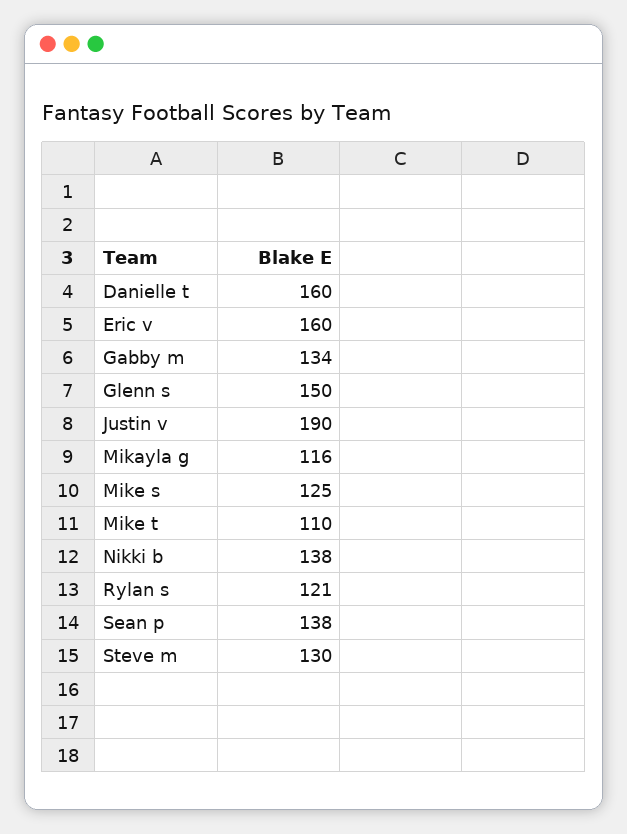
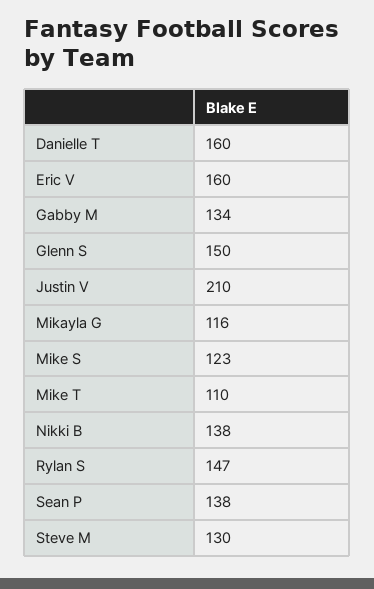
Justin v: 190 -> 210
Mike s: 125 -> 123
Rylan s: 121 -> 147

